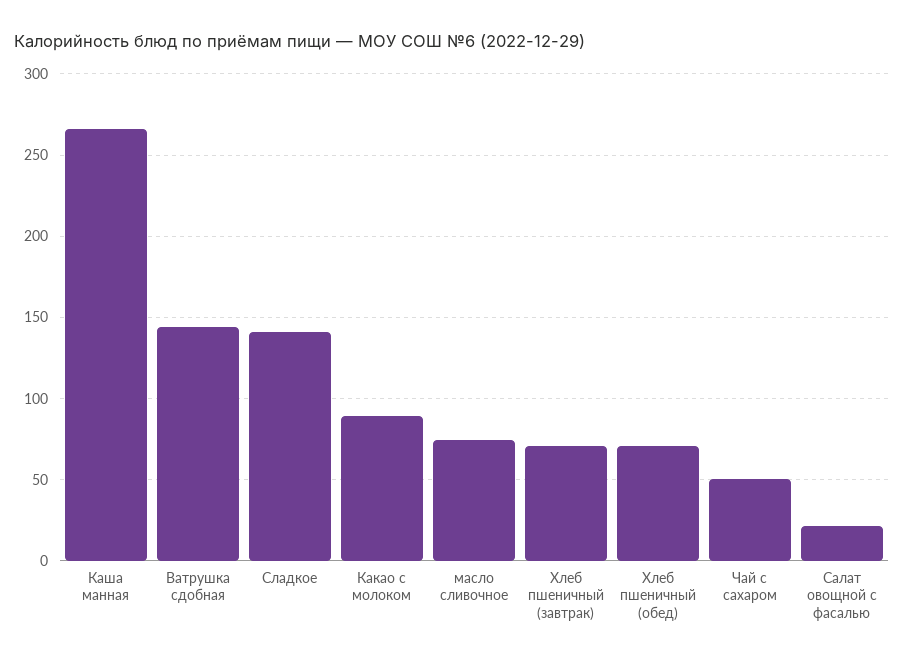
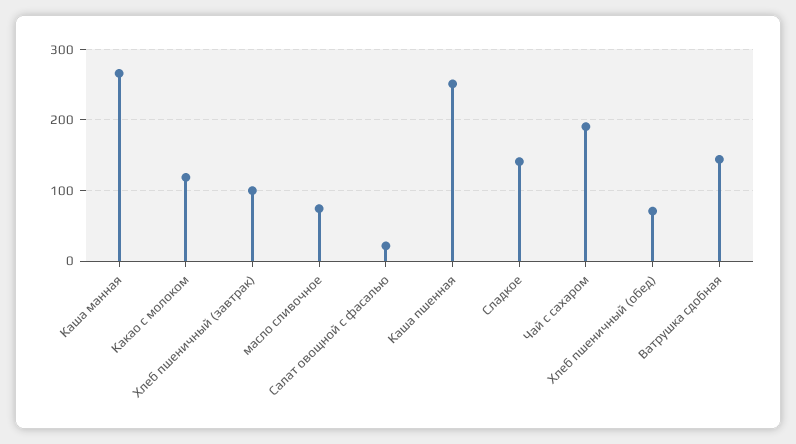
Какао с молоком: 90 -> 120
Хлеб пшеничный (завтрак): 70 -> 100
Чай с сахаром: 50 -> 190
Каша пшенная: none -> 250

